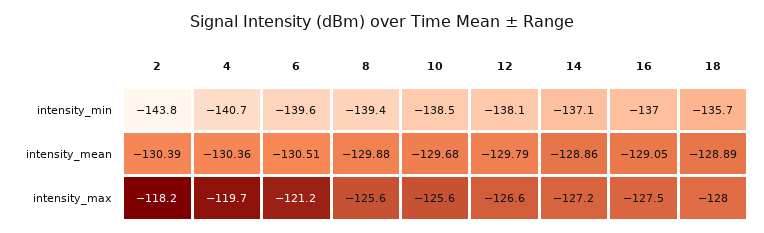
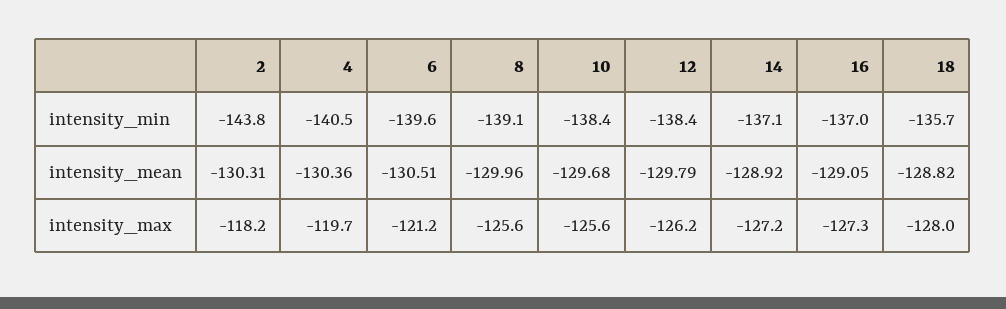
4, intensity_min: -140.7 -> -140.5
8, intensity_min: -139.4 -> -139.1
10, intensity_min: -138.5 -> -138.4
12, intensity_min: -138.1 -> -138.4
2, intensity_mean: -130.39 -> -130.31
8, intensity_mean: -129.88 -> -129.96
14, intensity_mean: -128.86 -> -128.92
18, intensity_mean: -128.89 -> -128.82
12, intensity_max: -126.6 -> -126.2
16, intensity_max: -127.5 -> -127.3

